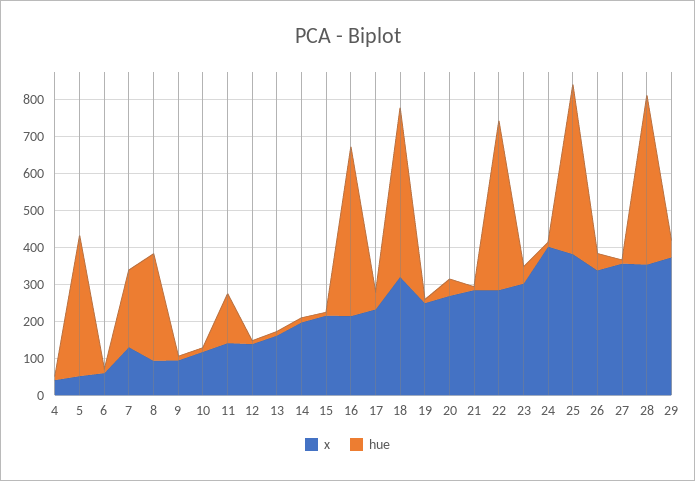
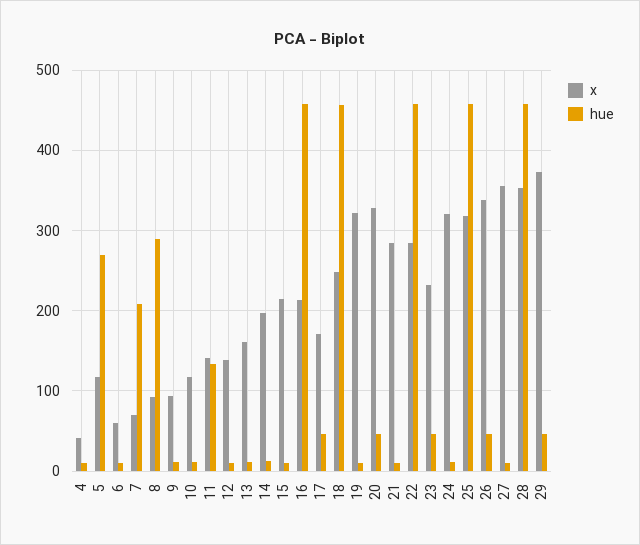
x, 5: 50 -> 120
hue, 5: 375 -> 270
x, 7: 125 -> 70
x, 17: 225 -> 170
x, 18: 325 -> 250
x, 19: 250 -> 320
x, 20: 275 -> 330
x, 23: 300 -> 230
x, 24: 400 -> 320
x, 25: 375 -> 320

